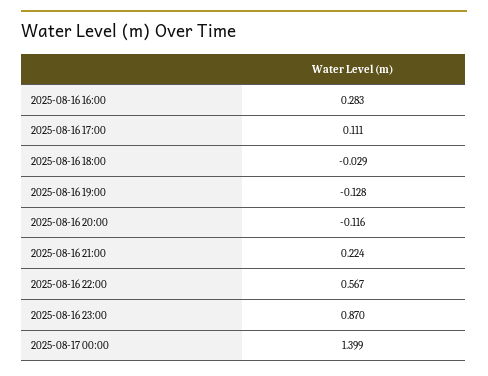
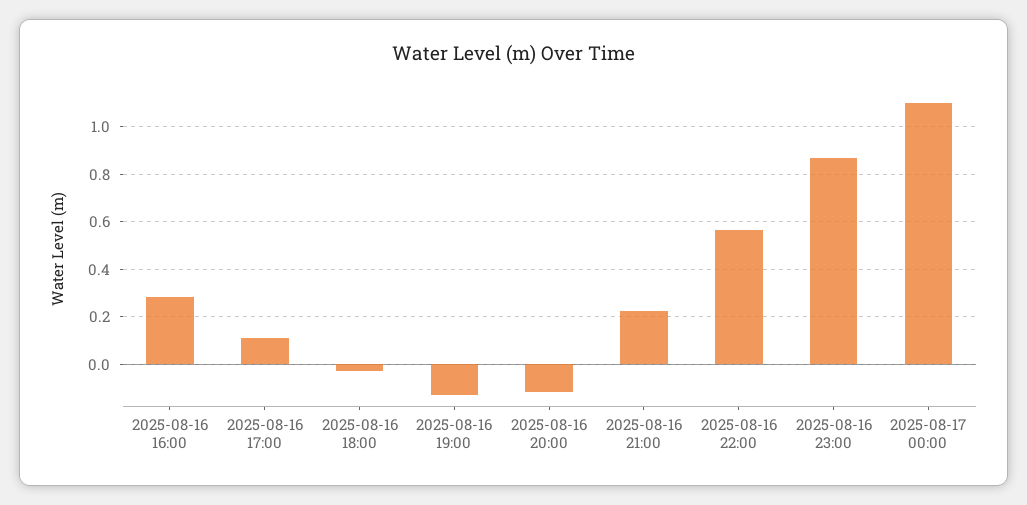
2025-08-17 00:00: 1.399 -> 1.1

